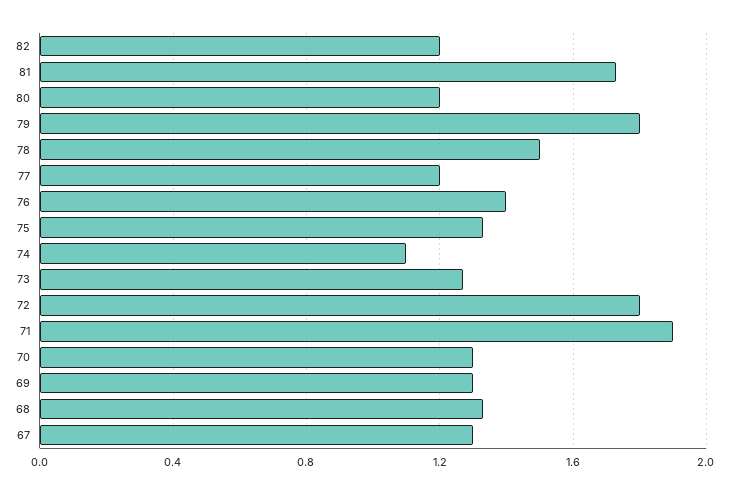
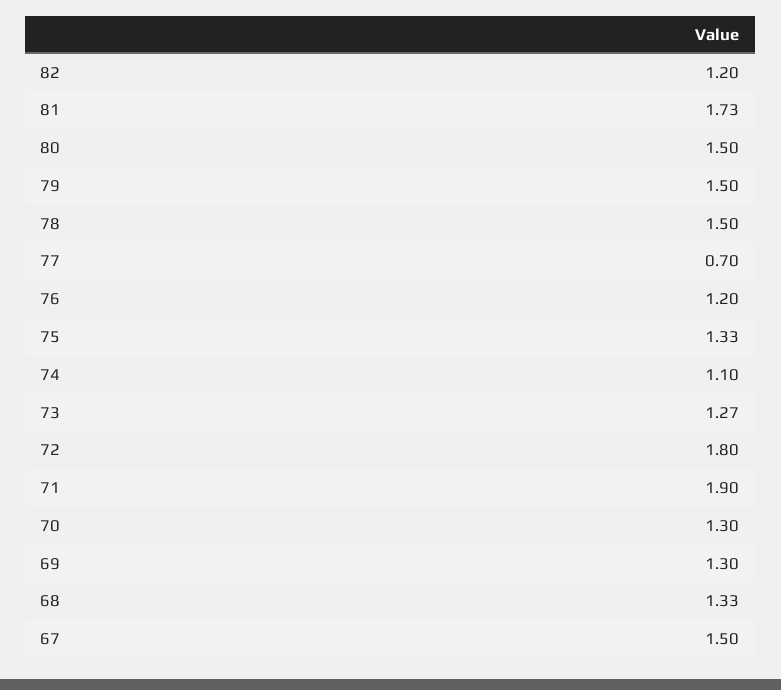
80: 1.2 -> 1.5
79: 1.8 -> 1.5
77: 1.2 -> 0.7
76: 1.4 -> 1.2
67: 1.3 -> 1.5

